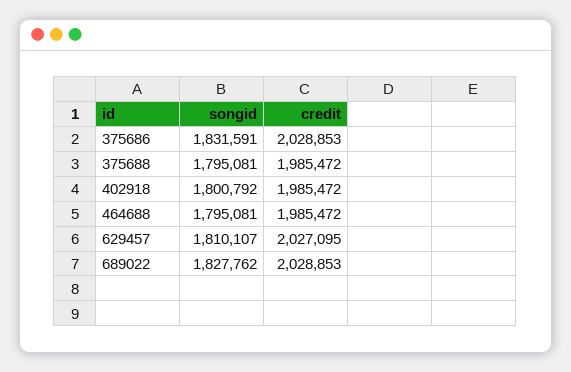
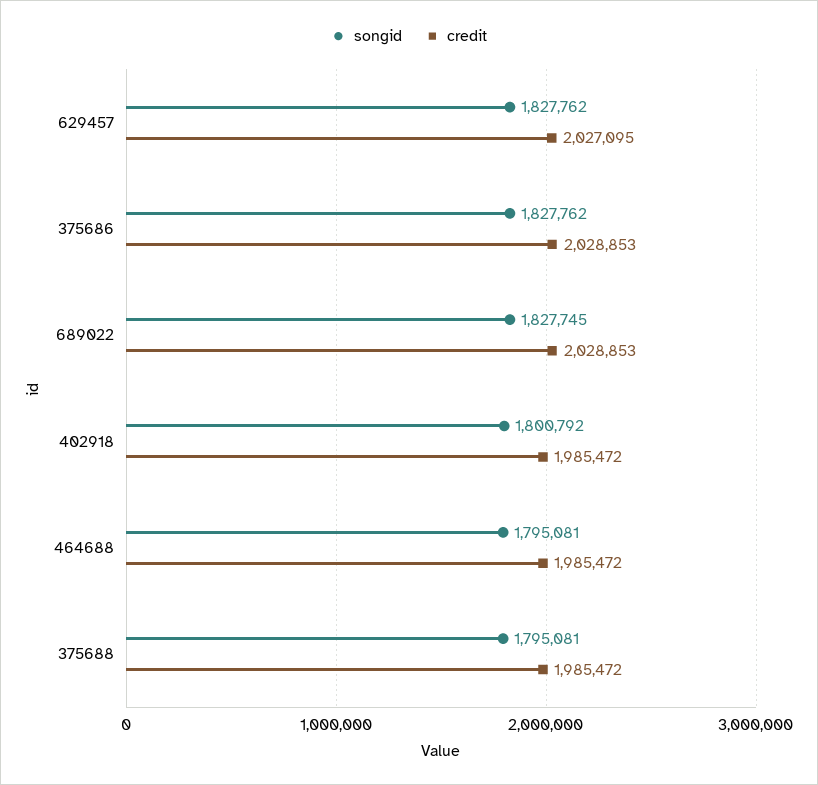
songid, 375686: 1831591 -> 1827762
songid, 629457: 1810107 -> 1827762
songid, 689022: 1827762 -> 1827745

